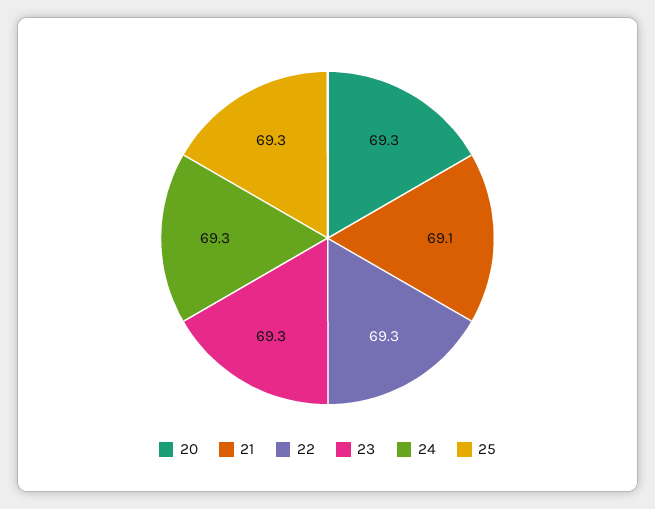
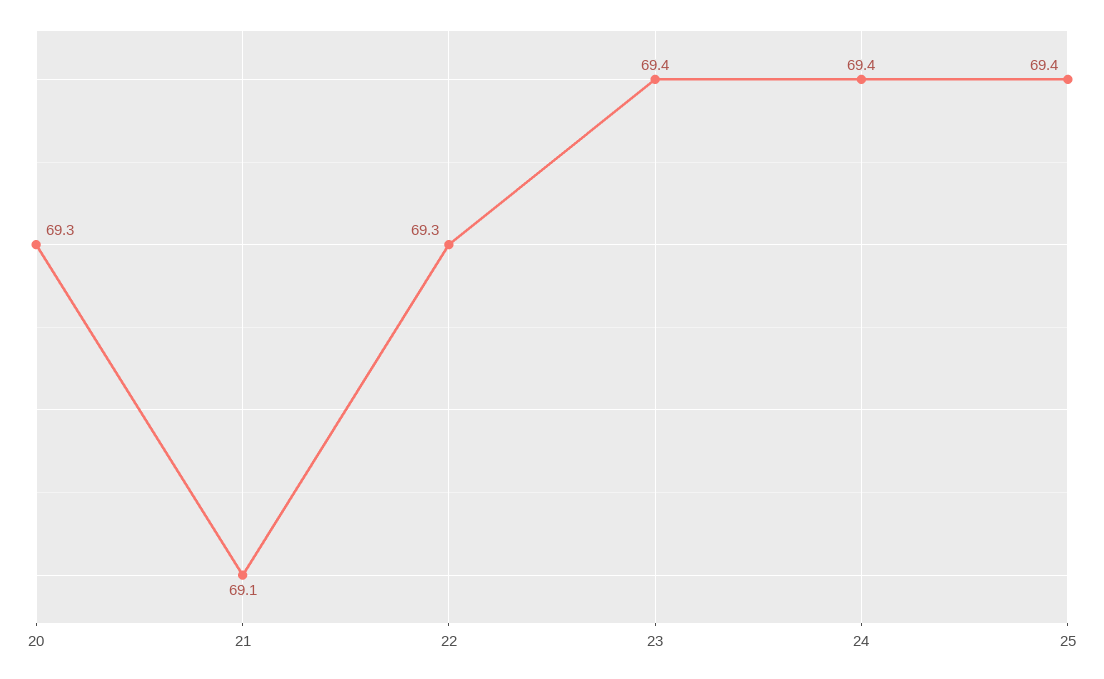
23: 69.3 -> 69.4
24: 69.3 -> 69.4
25: 69.3 -> 69.4

